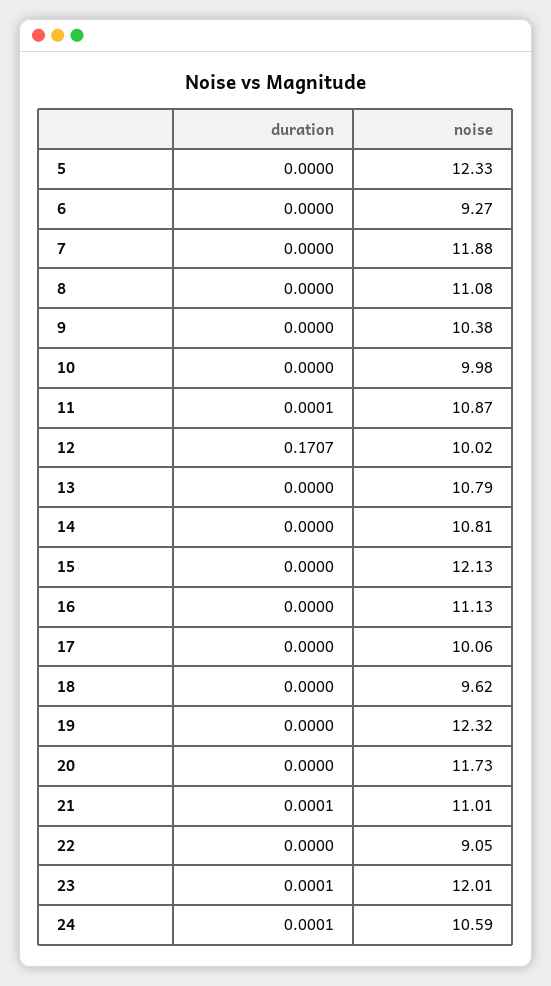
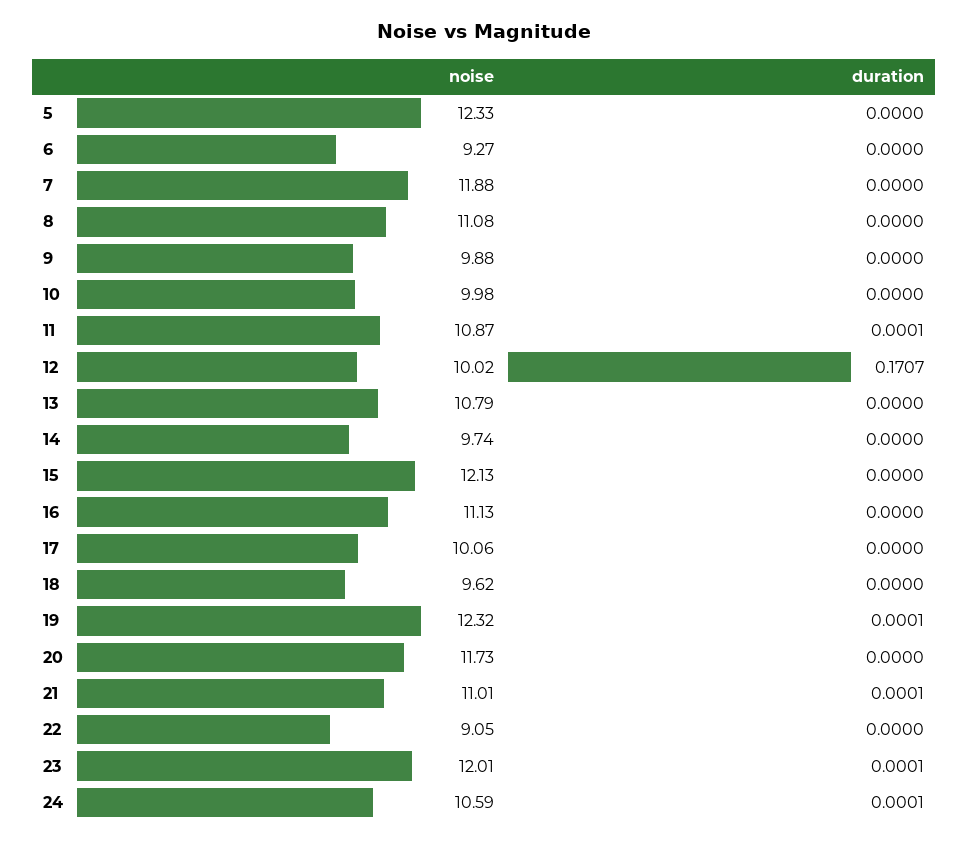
noise, 9: 10.38 -> 9.88
noise, 14: 10.81 -> 9.74
duration, 19: 0 -> 0.0001

